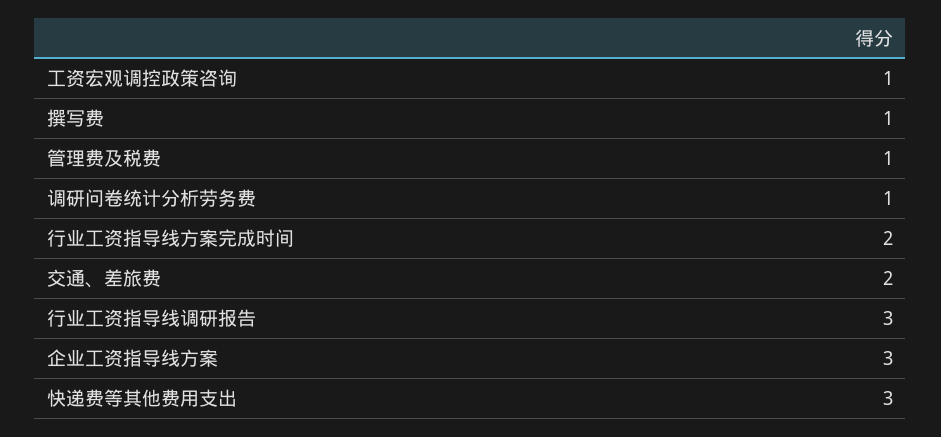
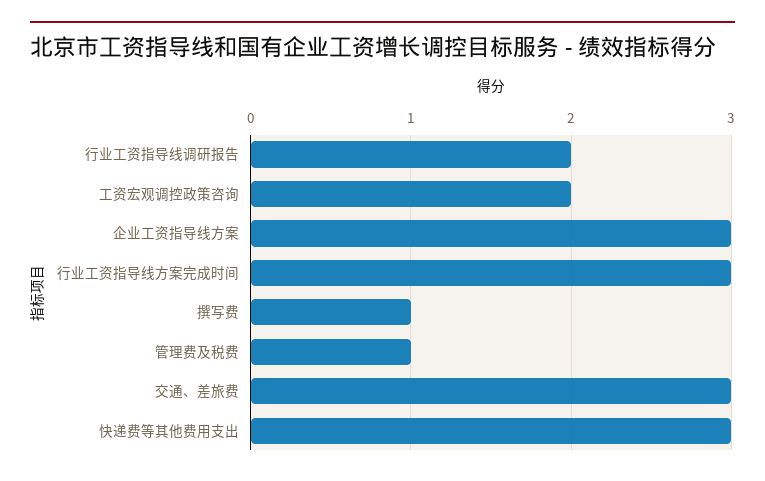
工资宏观调控政策咨询: 1 -> 2
调研问卷统计分析劳务费: 1 -> none
行业工资指导线方案完成时间: 2 -> 3
交通、差旅费: 2 -> 3
行业工资指导线调研报告: 3 -> 2

